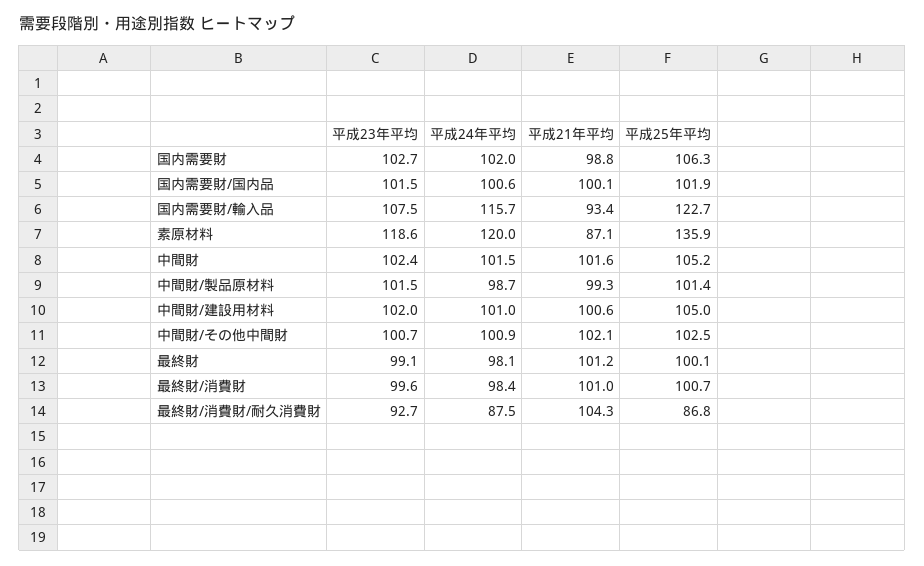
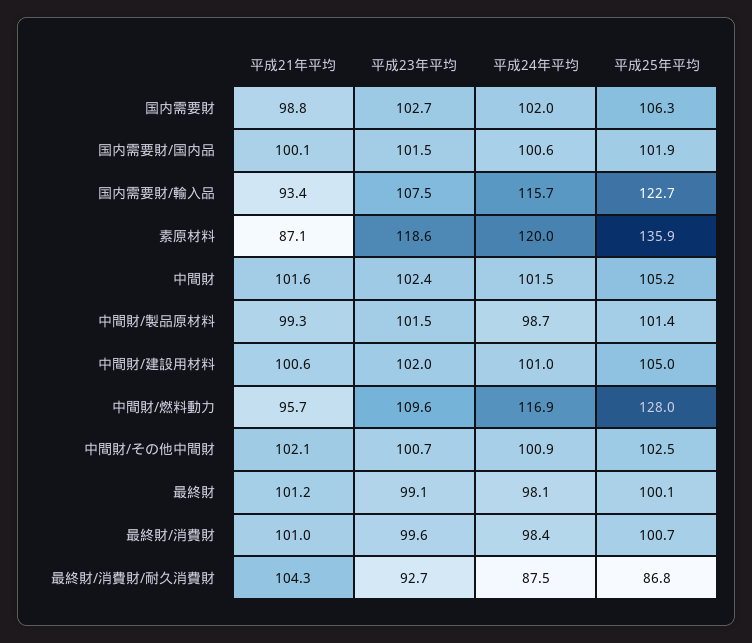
平成21年平均, 中間財/燃料動力: none -> 95.7
平成23年平均, 中間財/燃料動力: none -> 109.6
平成24年平均, 中間財/燃料動力: none -> 116.9
平成25年平均, 中間財/燃料動力: none -> 128

